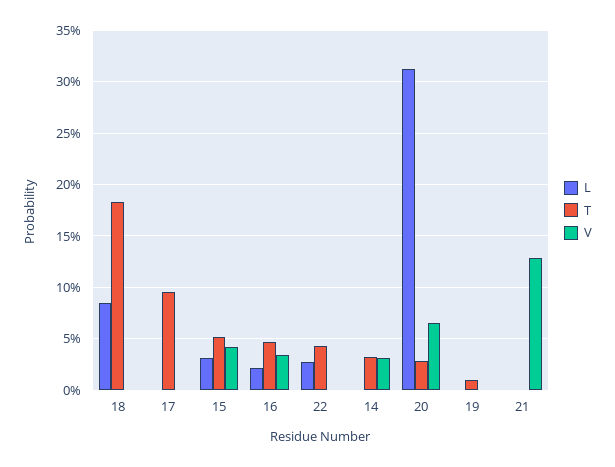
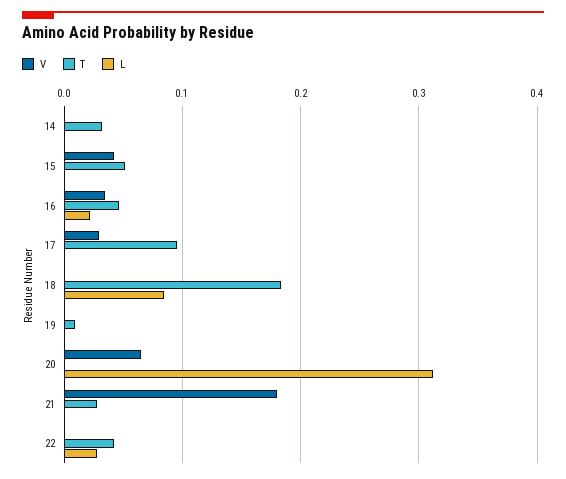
V, 17: 0 -> 0.03
L, 15: 0.03 -> 0
V, 14: 0.03 -> 0
T, 20: 0.03 -> 0
T, 21: 0 -> 0.03
V, 21: 0.13 -> 0.18

